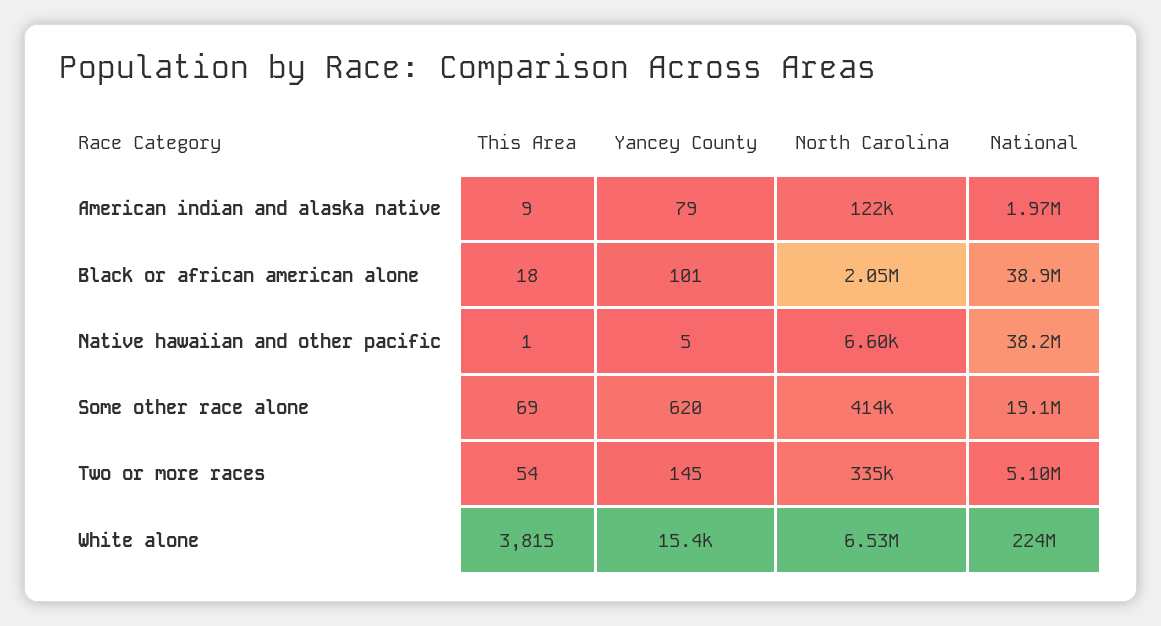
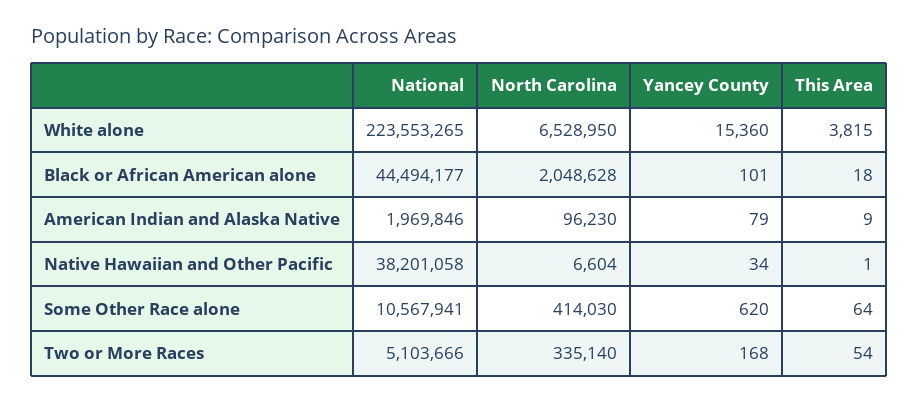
North Carolina, American indian and alaska native: 122000 -> 96230
National, Black or african american alone: 38900000 -> 44494177
Yancey County, Native hawaiian and other pacific: 5 -> 34
This Area, Some other race alone: 69 -> 64
National, Some other race alone: 19100000 -> 10567941
Yancey County, Two or more races: 145 -> 168

